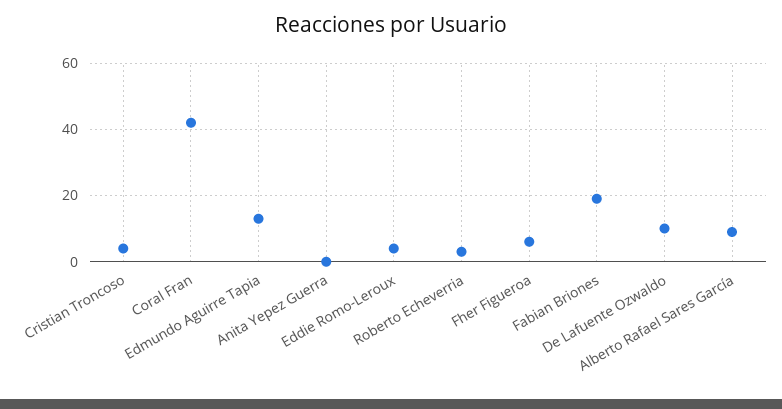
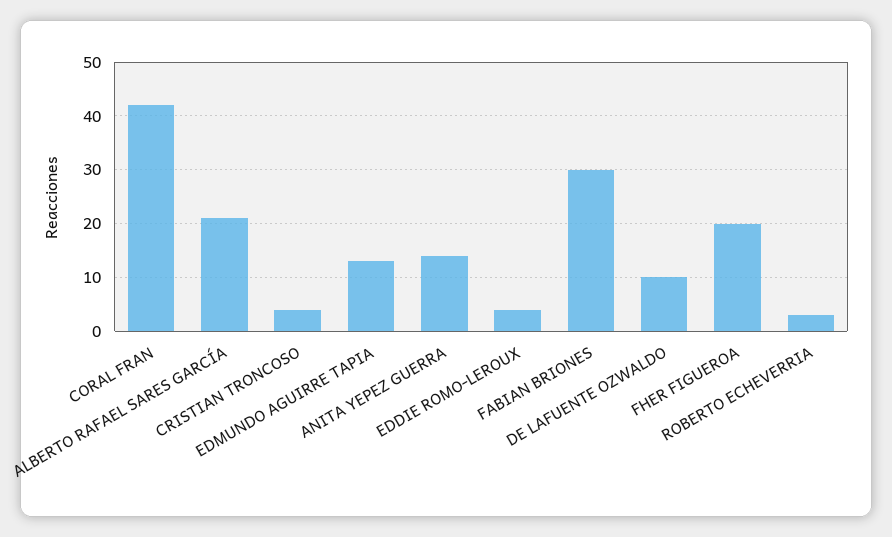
Anita Yepez Guerra: 0 -> 15
Fher Figueroa: 5 -> 20
Fabian Briones: 20 -> 30
Alberto Rafael Sares García: 10 -> 20

